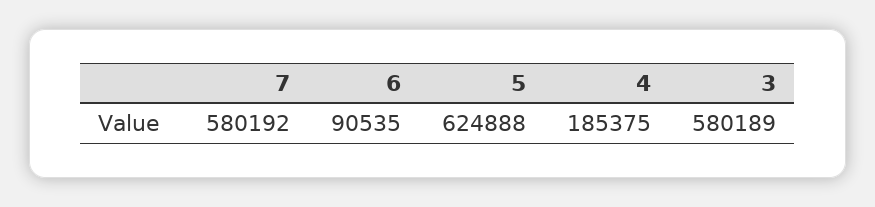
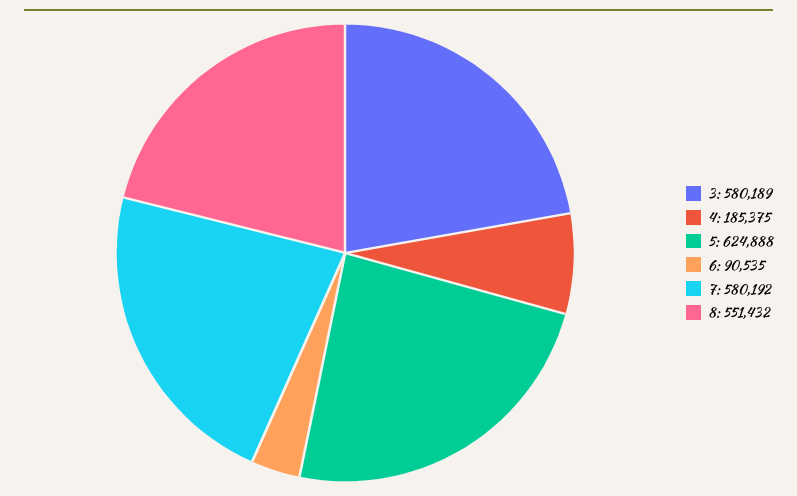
8: none -> 551432

